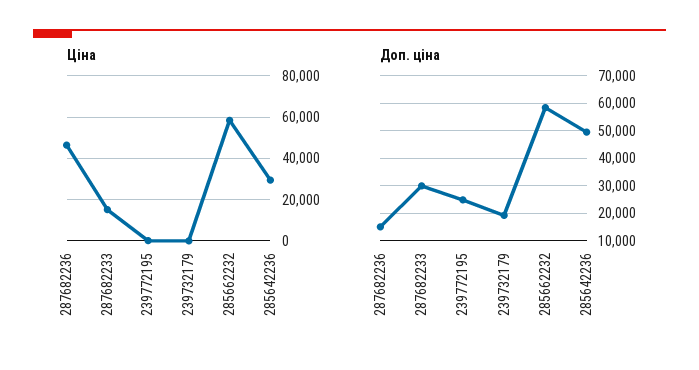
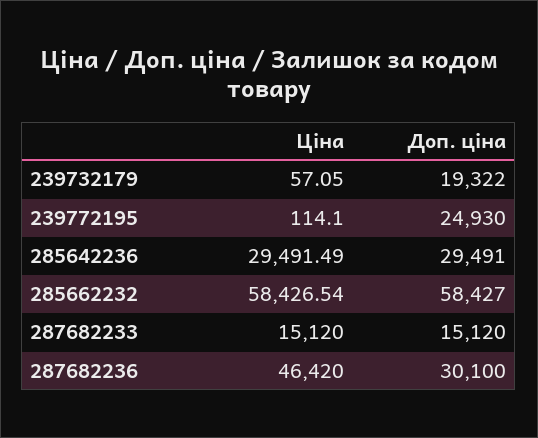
Доп. ціна, 287682236: 15000 -> 30100
Доп. ціна, 287682233: 30000 -> 15120
Доп. ціна, 285642236: 50000 -> 29491

